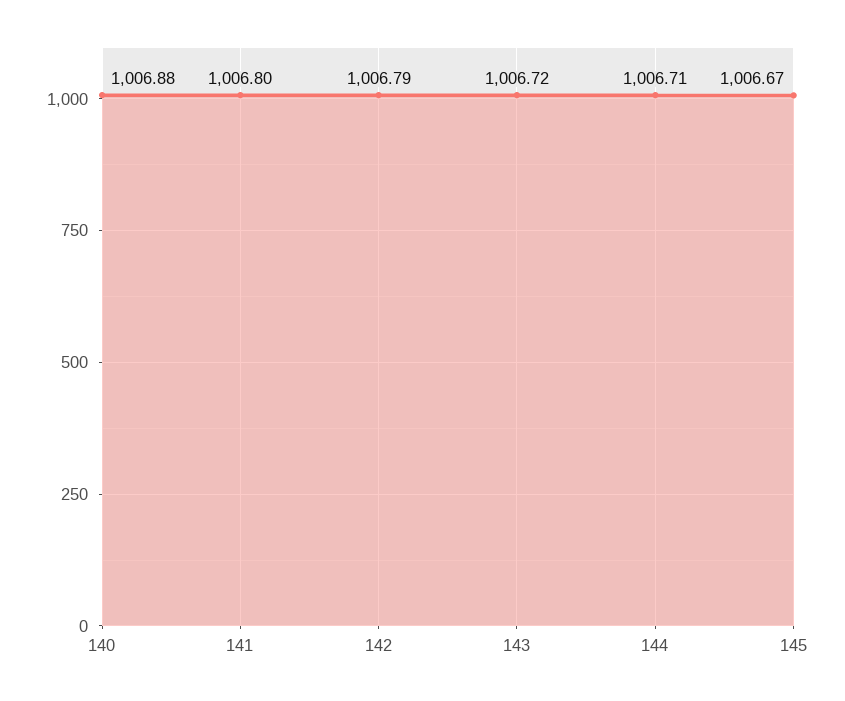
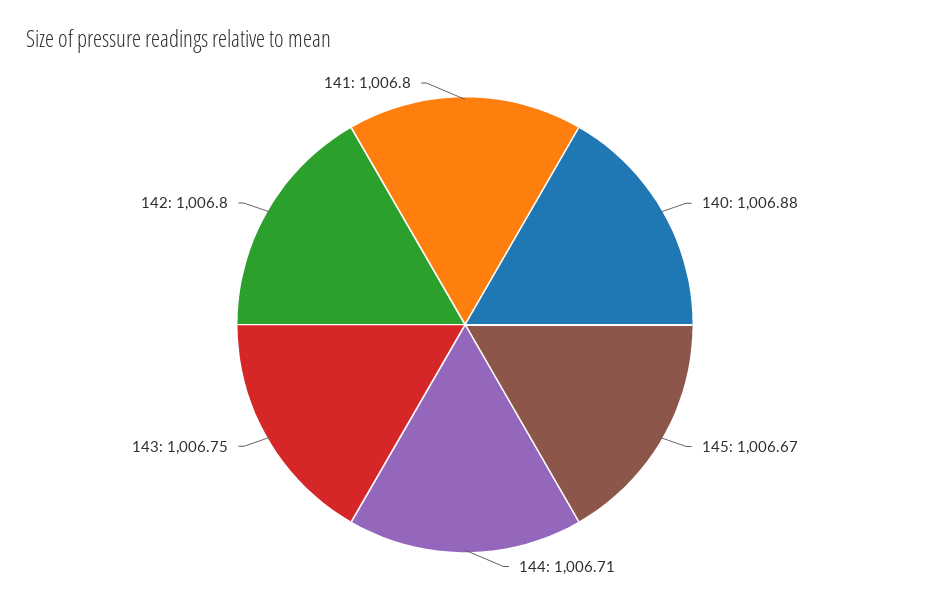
142: 1006.79 -> 1006.8
143: 1006.72 -> 1006.75

